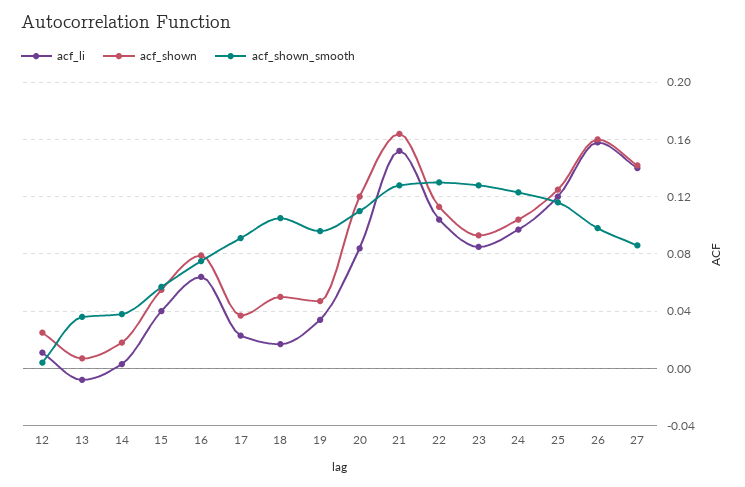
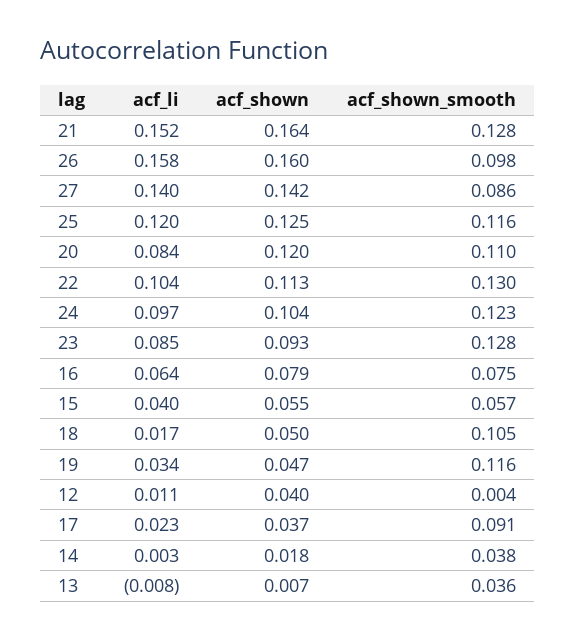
acf_shown, 12: 0.025 -> 0.04
acf_shown_smooth, 19: 0.095 -> 0.116

